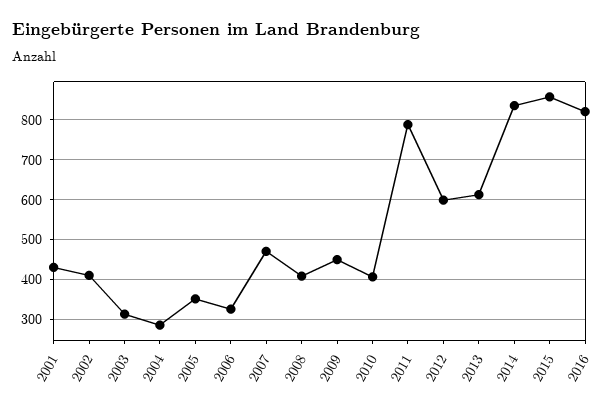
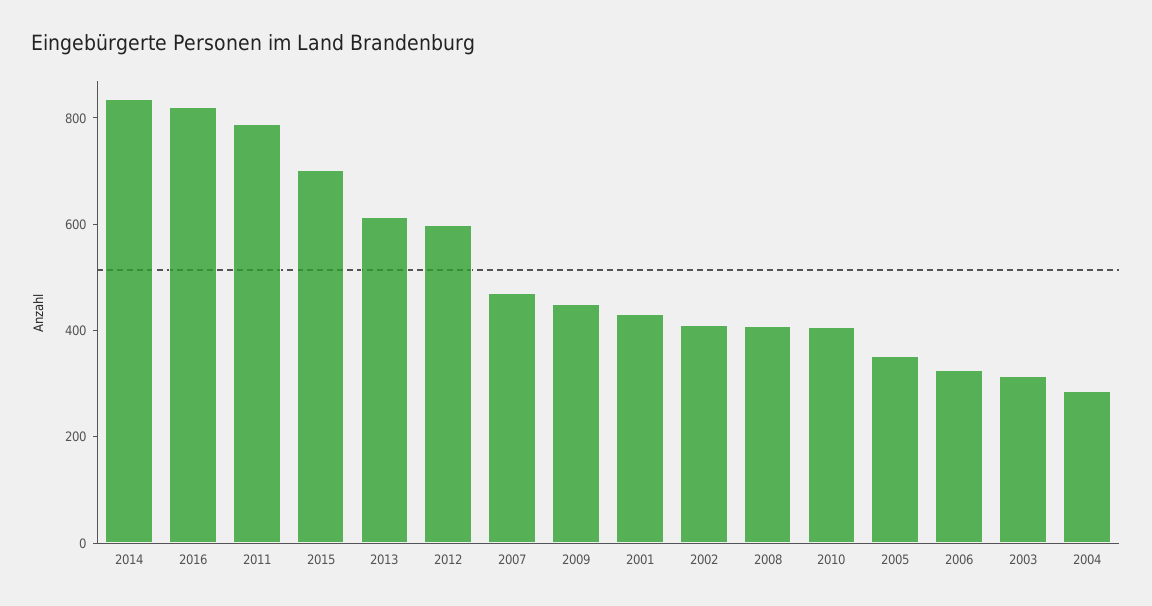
2015: 860 -> 700

